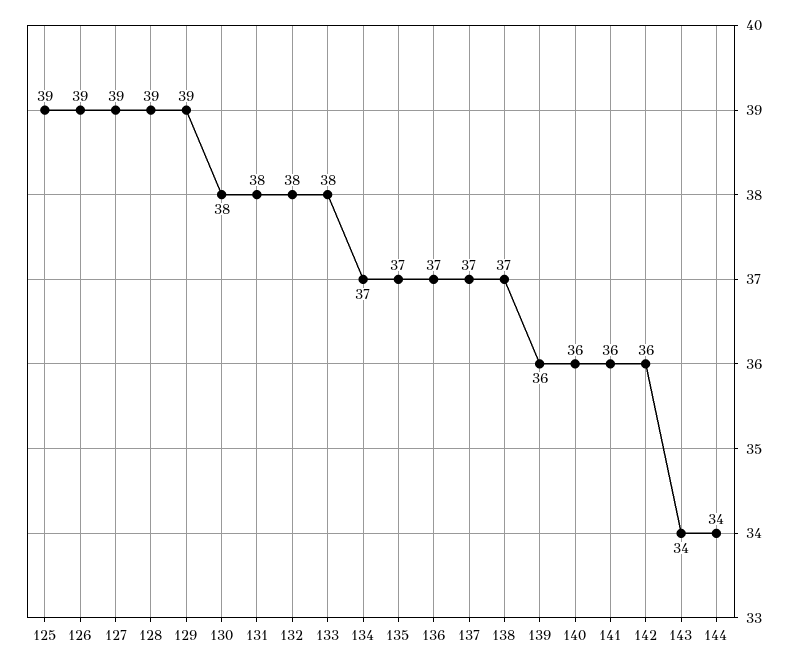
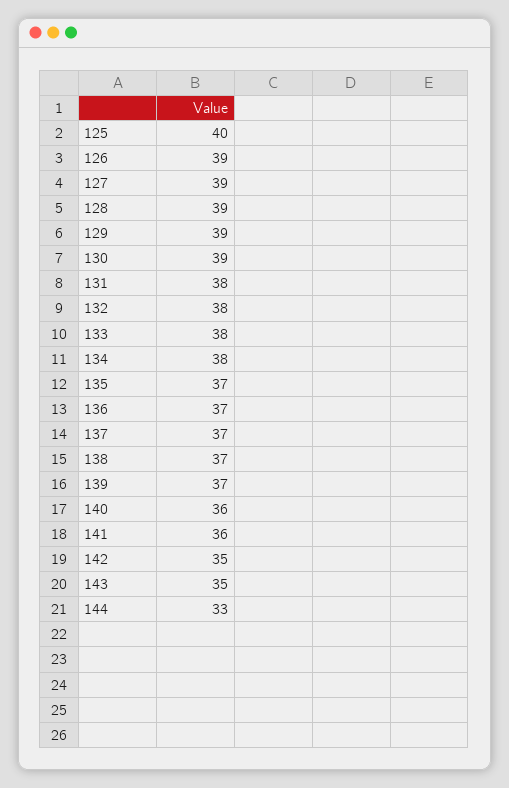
125: 39 -> 40
130: 38 -> 39
134: 37 -> 38
139: 36 -> 37
142: 36 -> 35
143: 34 -> 35
144: 34 -> 33

